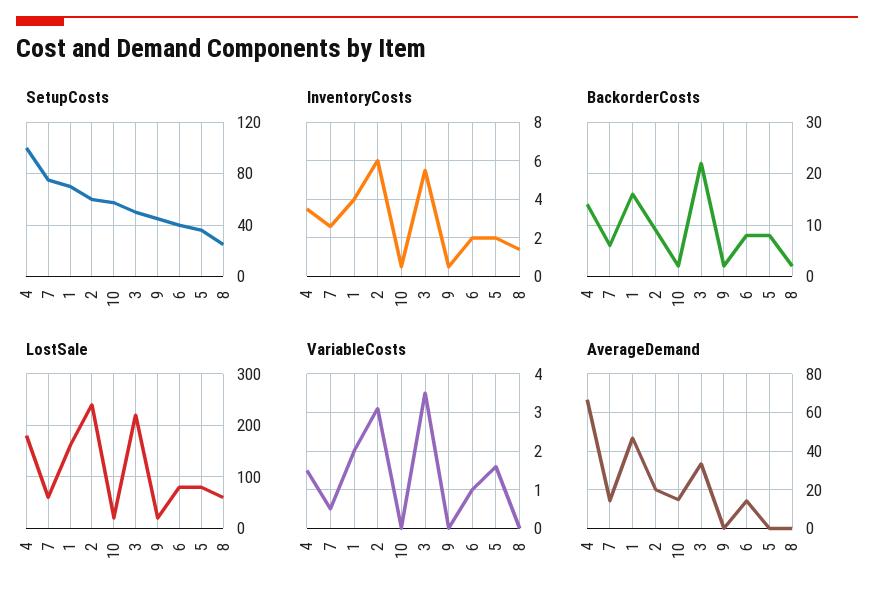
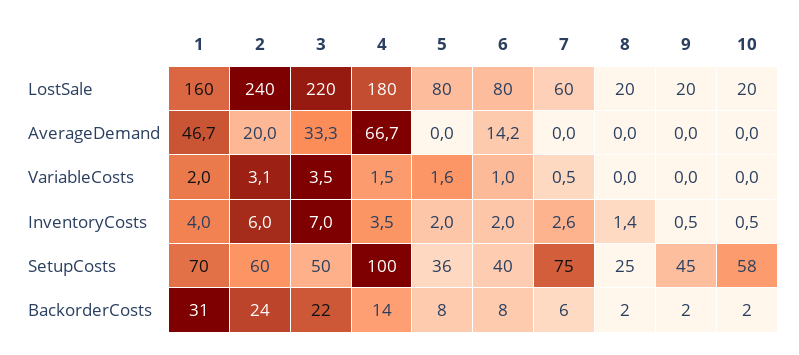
InventoryCosts, 3: 5.5 -> 7
BackorderCosts, 1: 15 -> 31
BackorderCosts, 2: 10 -> 24
LostSale, 8: 60 -> 20
AverageDemand, 7: 15 -> 0
AverageDemand, 10: 15 -> 0

